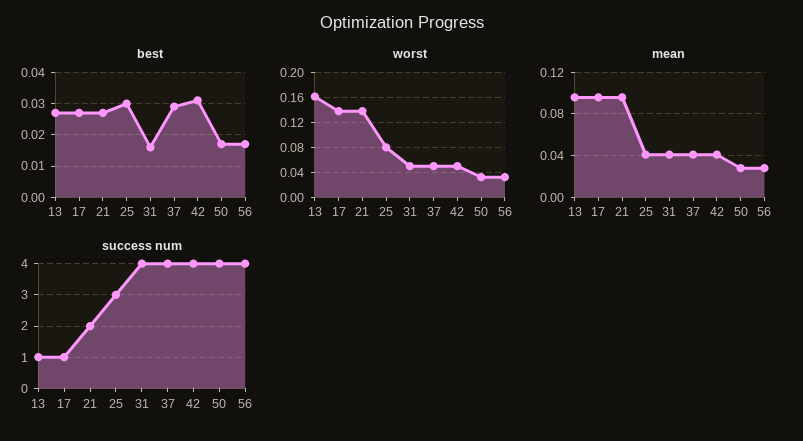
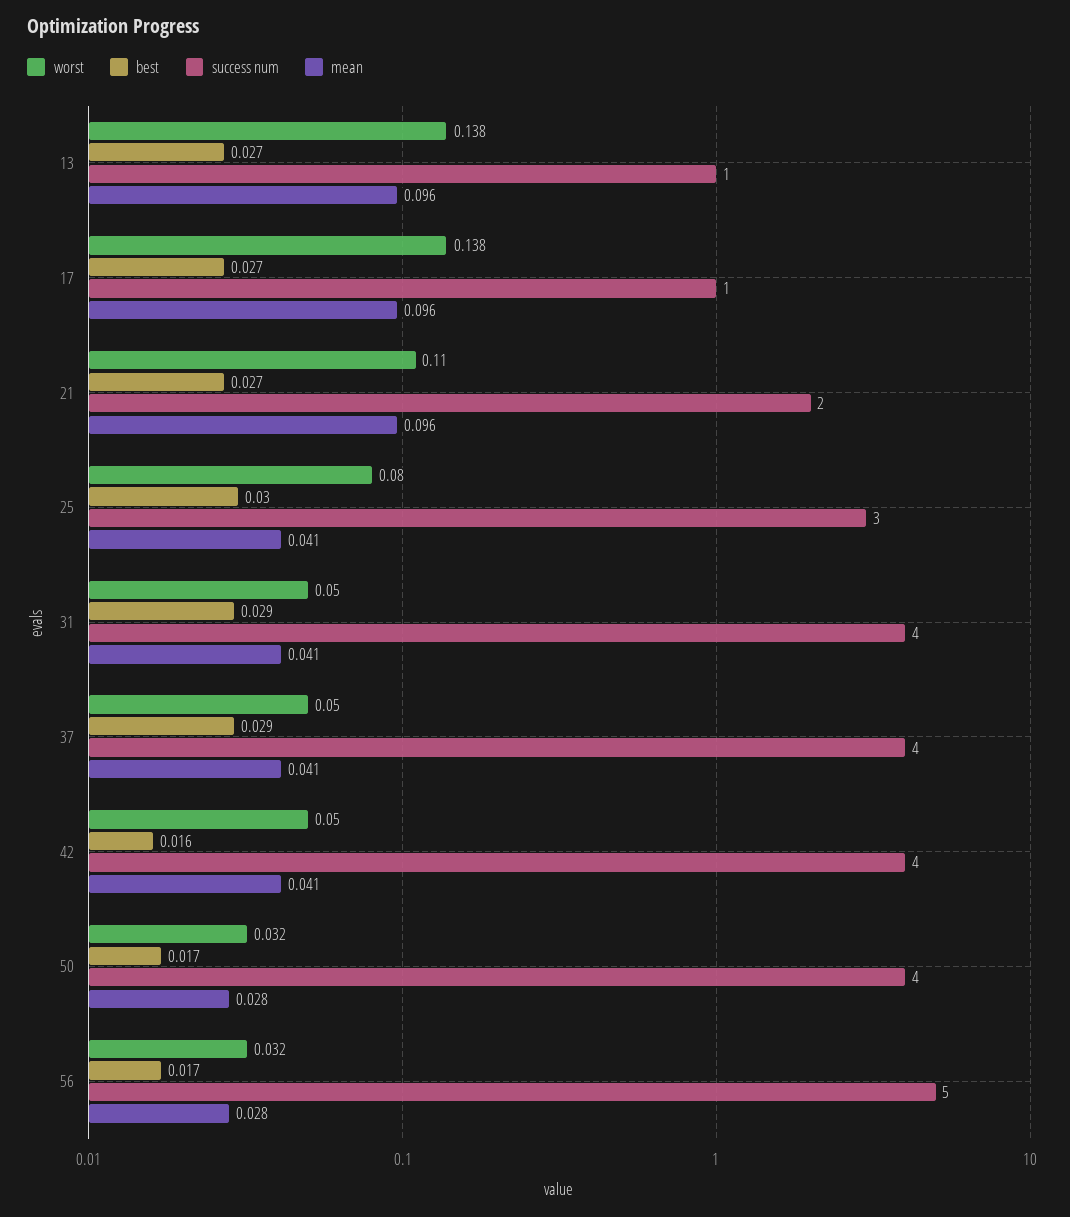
best, 31: 0.015 -> 0.029
best, 42: 0.03 -> 0.016
worst, 13: 0.16 -> 0.138
worst, 21: 0.14 -> 0.11
success num, 56: 4 -> 5

